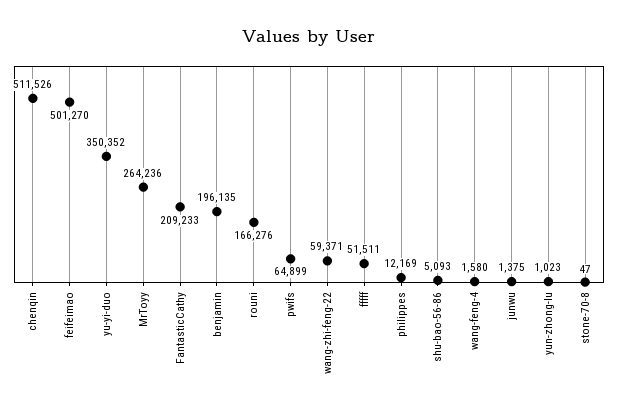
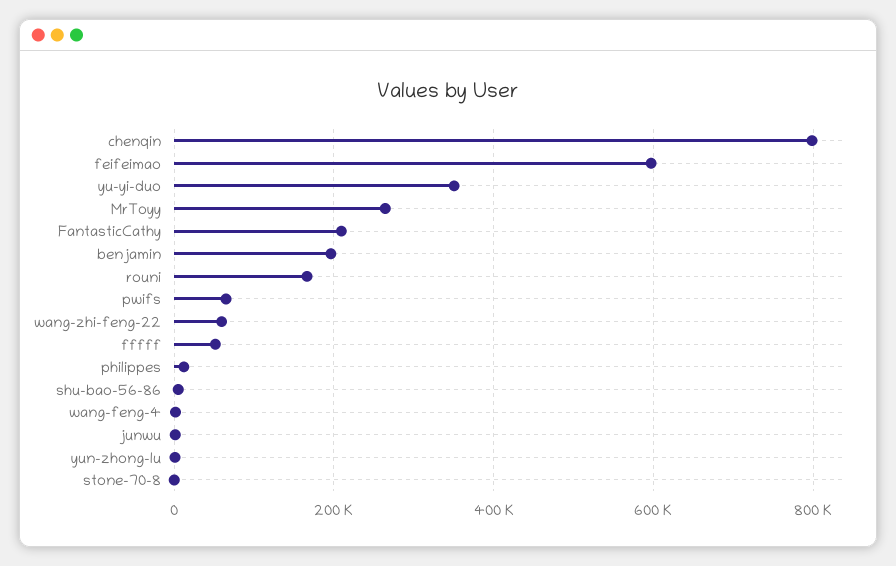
chenqin: 511526 -> 800000
feifeimao: 501270 -> 600000

